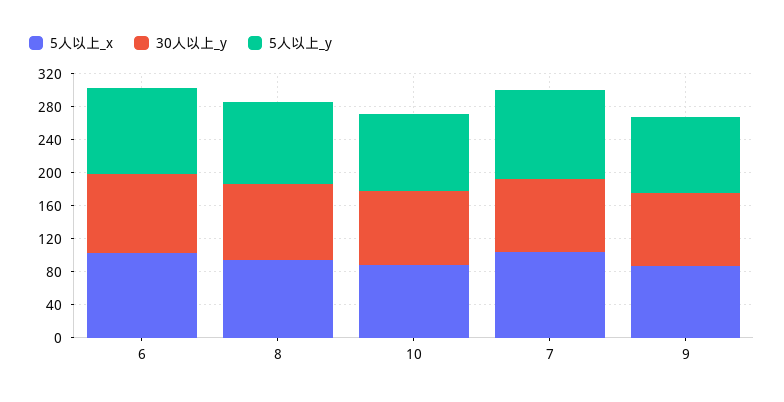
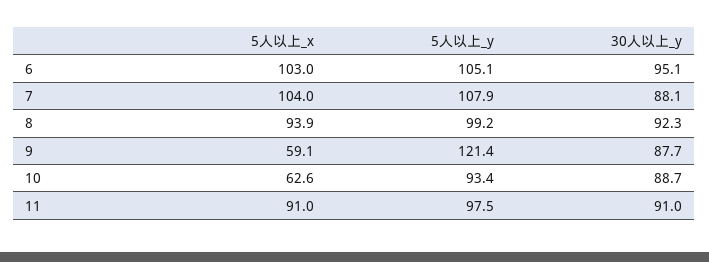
5人以上_x, 10: 90 -> 62.6
5人以上_x, 9: 90 -> 59.1
5人以上_y, 9: 90 -> 121.4
5人以上_x, 11: none -> 91
5人以上_y, 11: none -> 97.5
30人以上_y, 11: none -> 91

